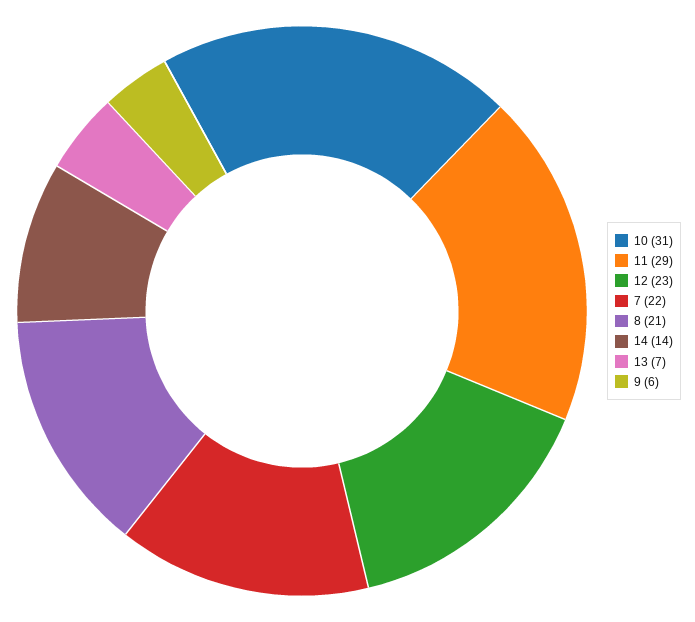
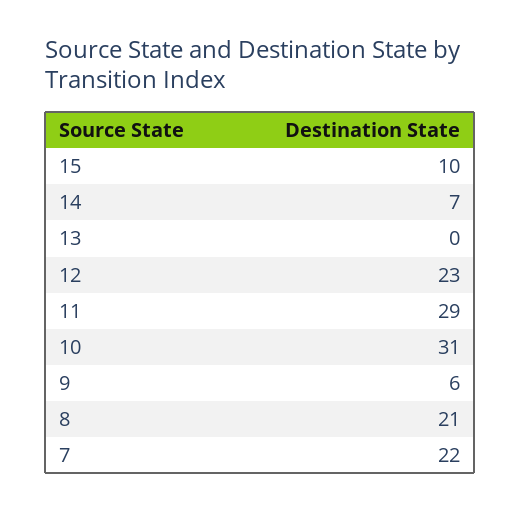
14: 14 -> 7
13: 7 -> 0
15: none -> 10

